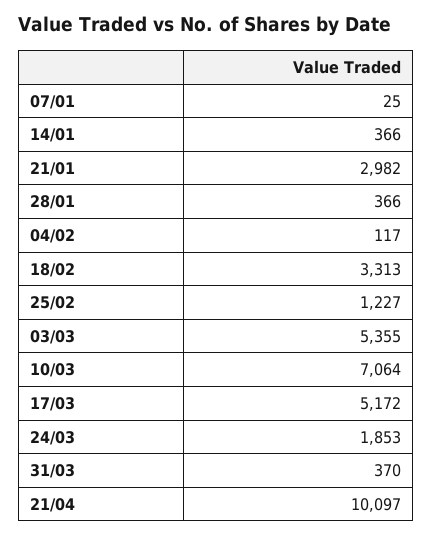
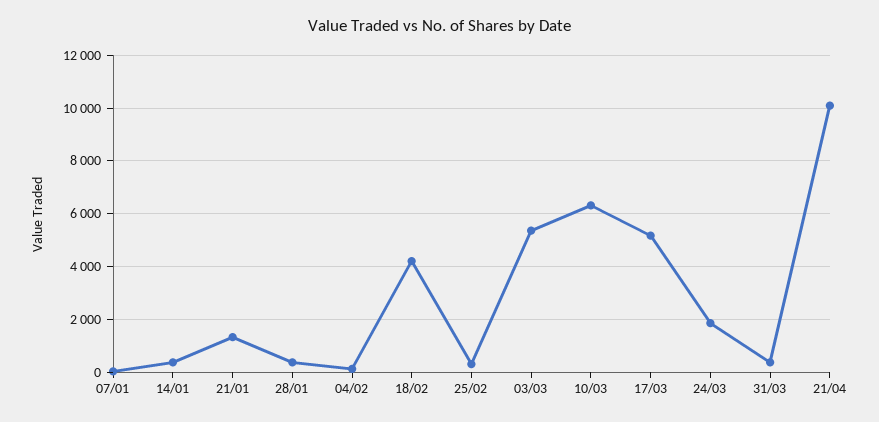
21/01: 2982 -> 1250
18/02: 3313 -> 4250
25/02: 1227 -> 250
10/03: 7064 -> 6250

